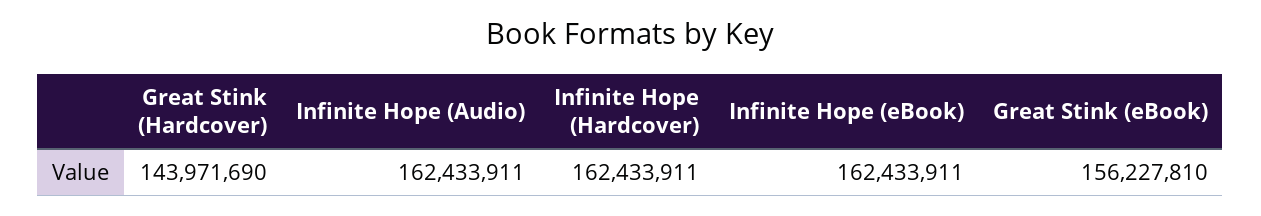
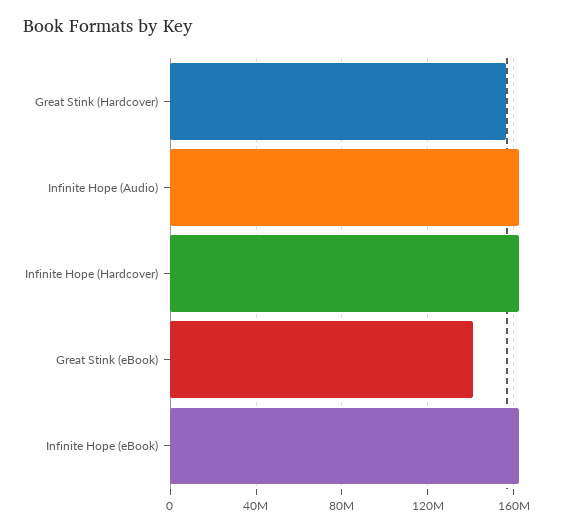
Great Stink (Hardcover): 143971690 -> 155000000
Great Stink (eBook): 156227810 -> 140000000

